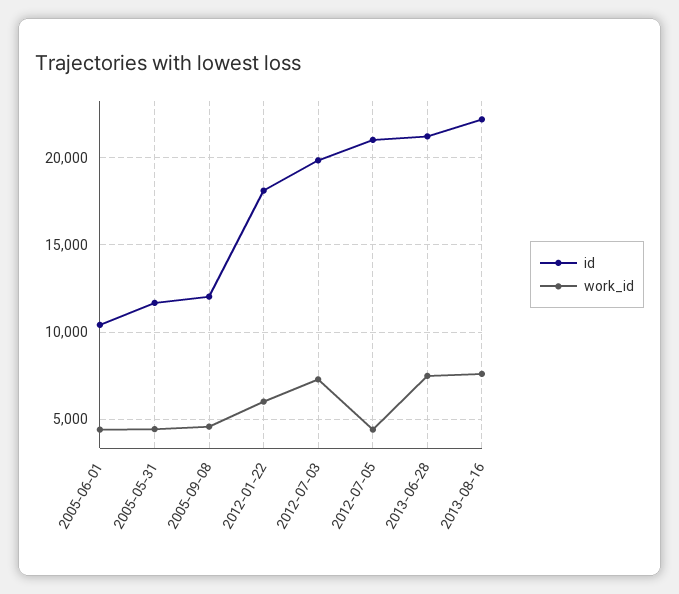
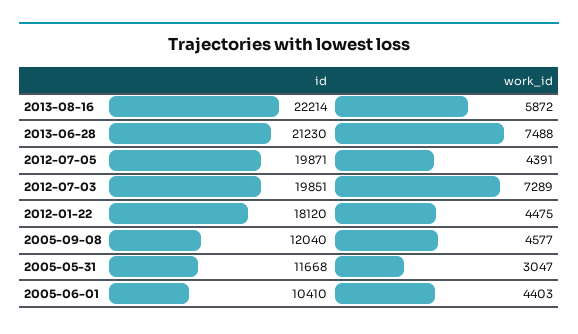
work_id, 2005-05-31: 4500 -> 3047
work_id, 2012-01-22: 6000 -> 4475
id, 2012-07-05: 21000 -> 19871
work_id, 2013-08-16: 7500 -> 5872

